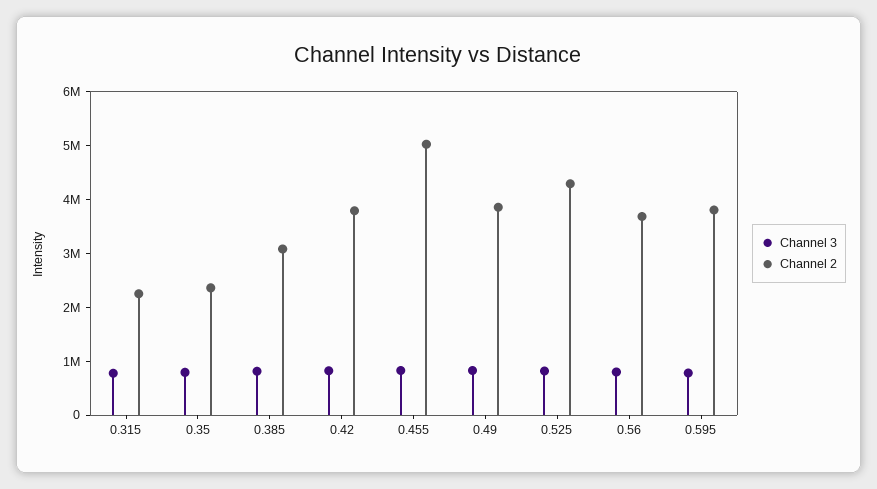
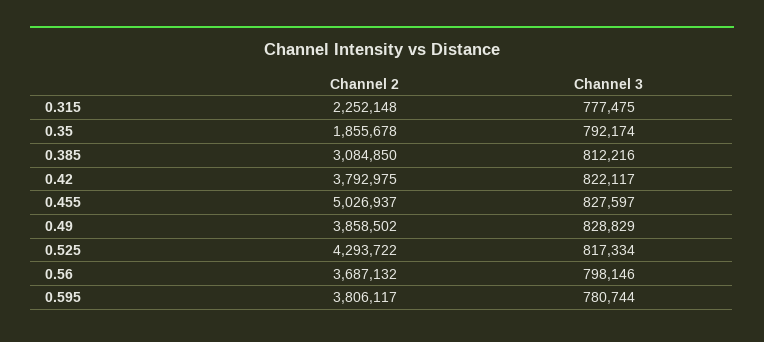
Channel 2, 0.35: 2400000 -> 1855678

